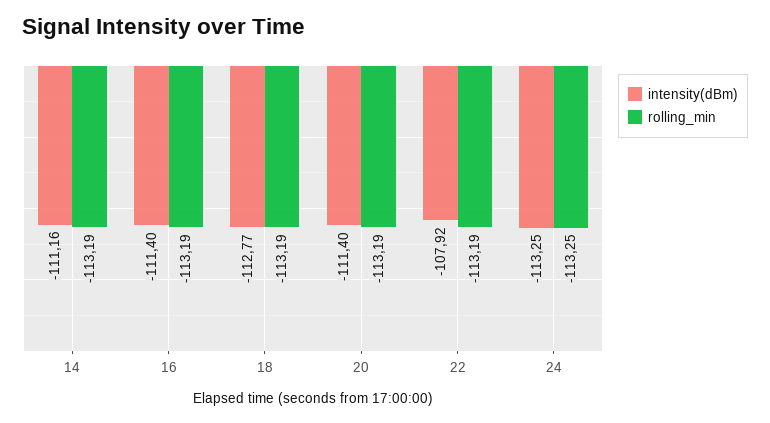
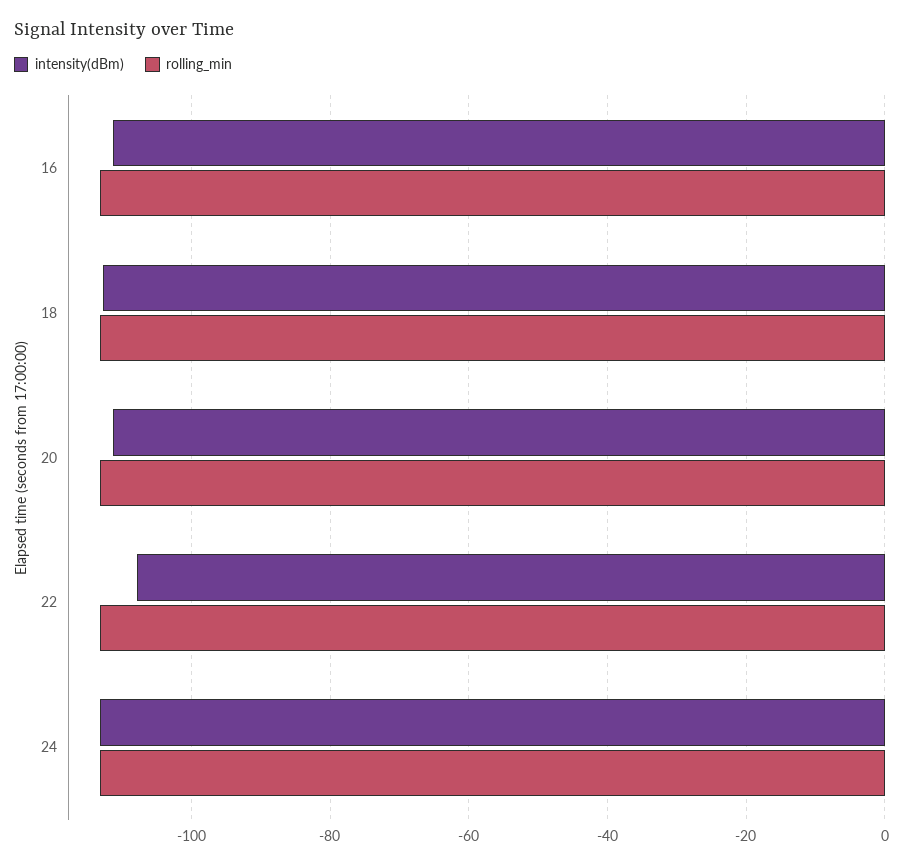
intensity(dBm), 14: -111.16 -> none
rolling_min, 14: -113.19 -> none

